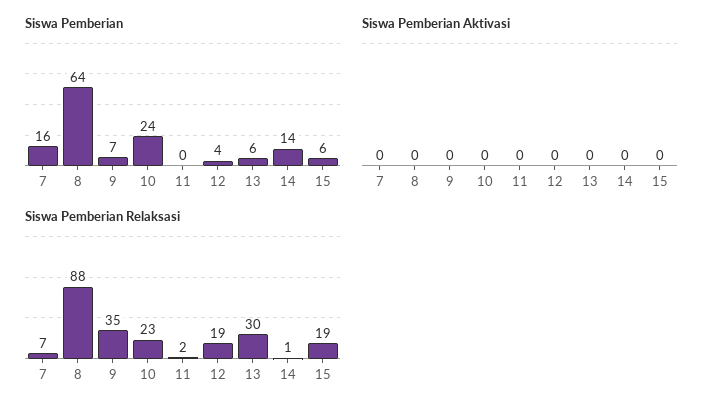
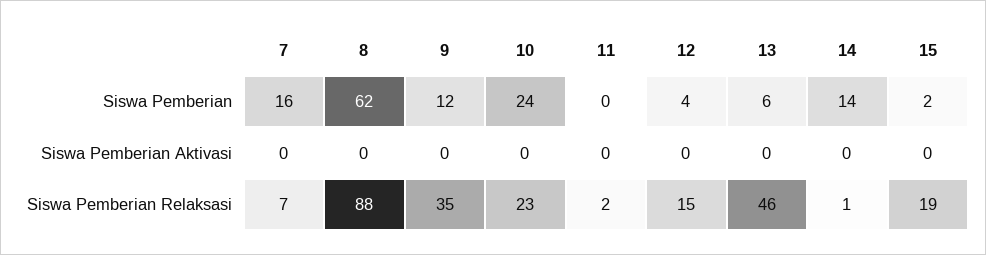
Siswa Pemberian, 8: 64 -> 62
Siswa Pemberian, 9: 7 -> 12
Siswa Pemberian, 15: 6 -> 2
Siswa Pemberian Relaksasi, 12: 19 -> 15
Siswa Pemberian Relaksasi, 13: 30 -> 46

